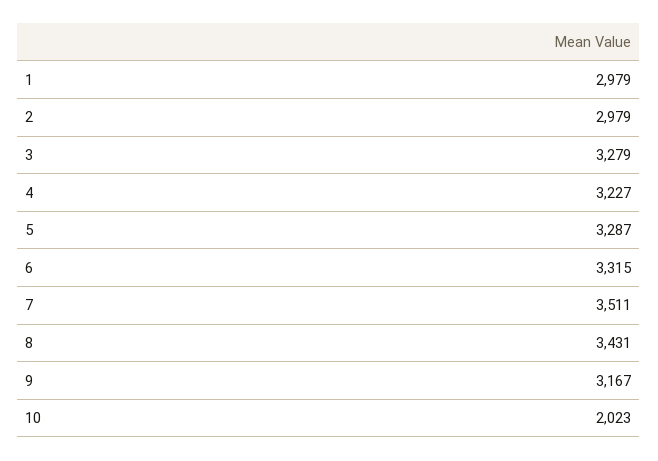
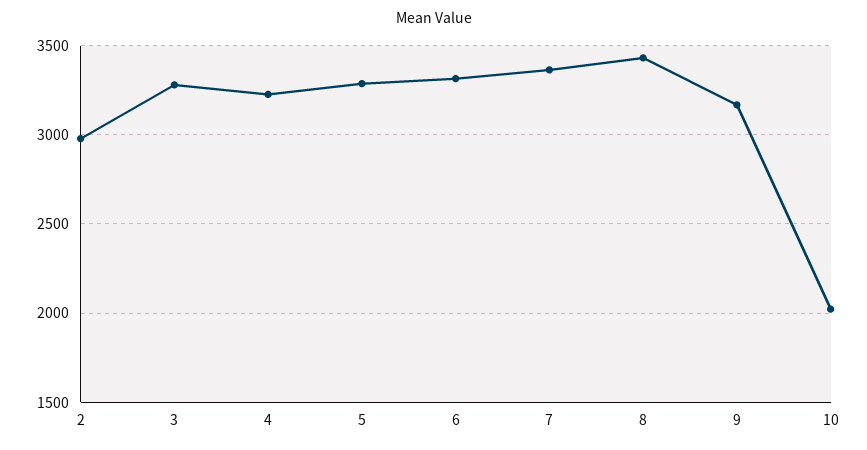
1: 2979 -> none
7: 3511 -> 3350

